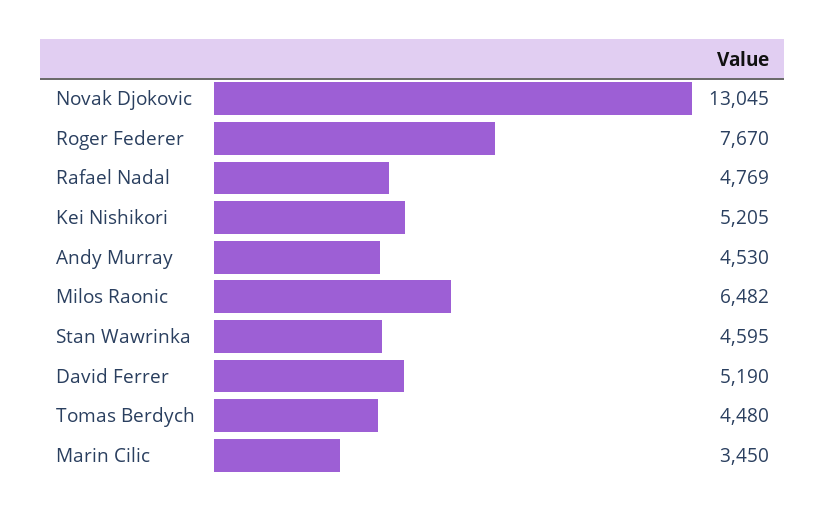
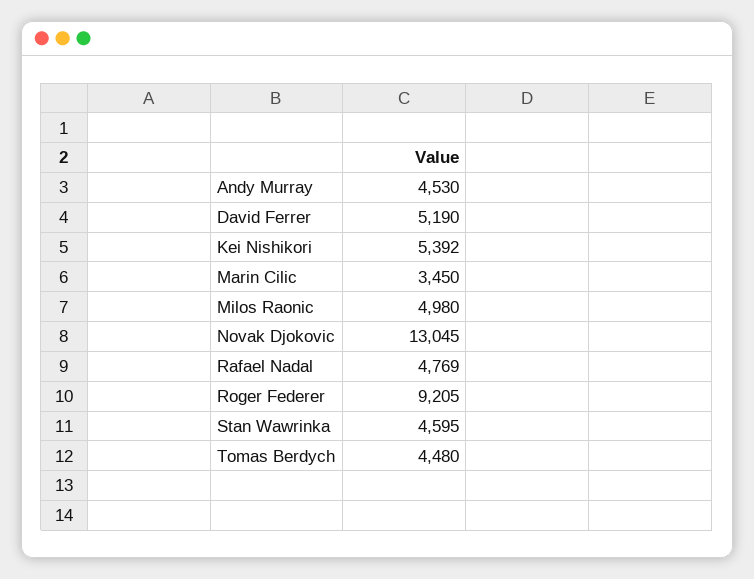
Roger Federer: 7670 -> 9205
Kei Nishikori: 5205 -> 5392
Milos Raonic: 6482 -> 4980

